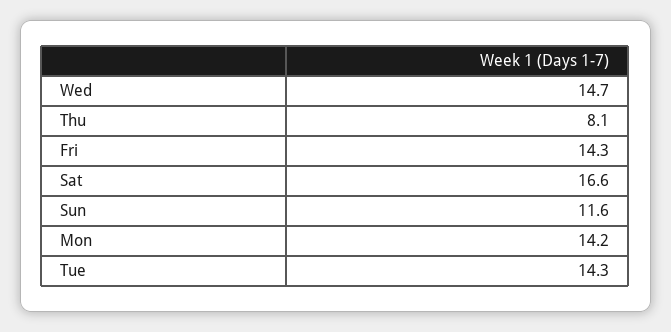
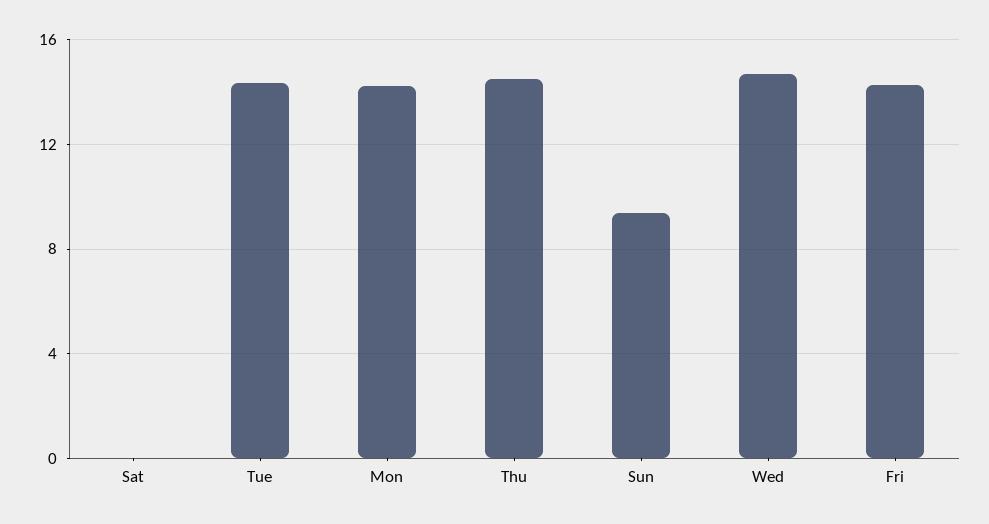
Thu: 8.1 -> 14.5
Sat: 16.6 -> 0
Sun: 11.6 -> 9.5

